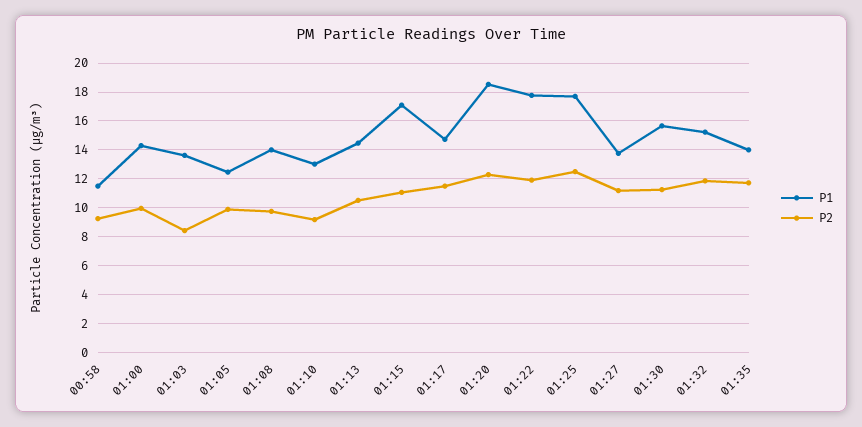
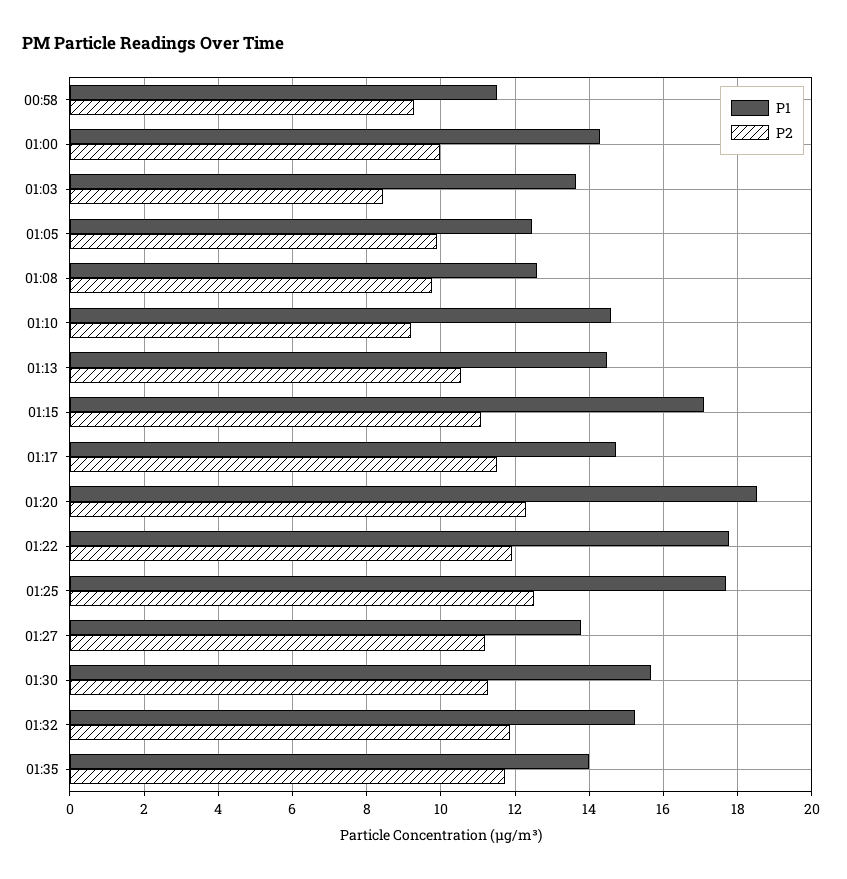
P1, 01:08: 14 -> 12.6
P1, 01:10: 13 -> 14.6

